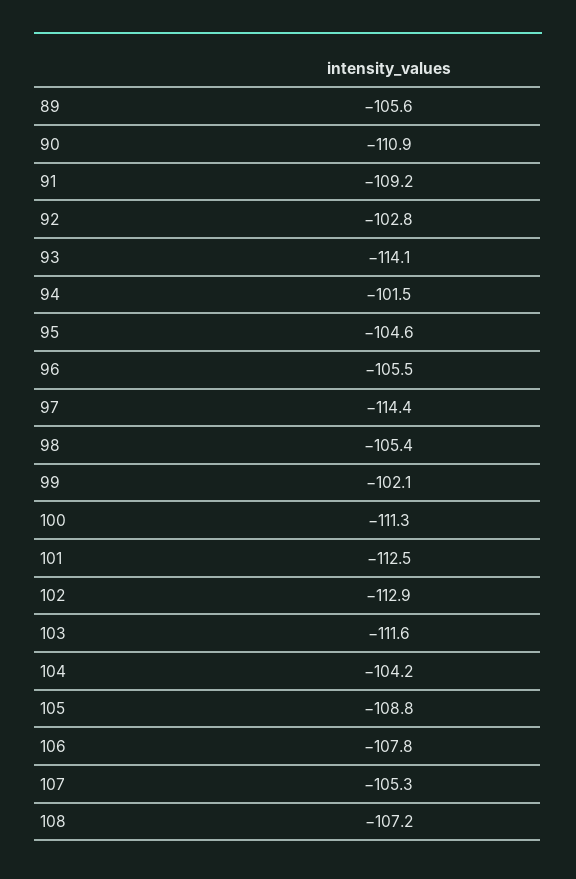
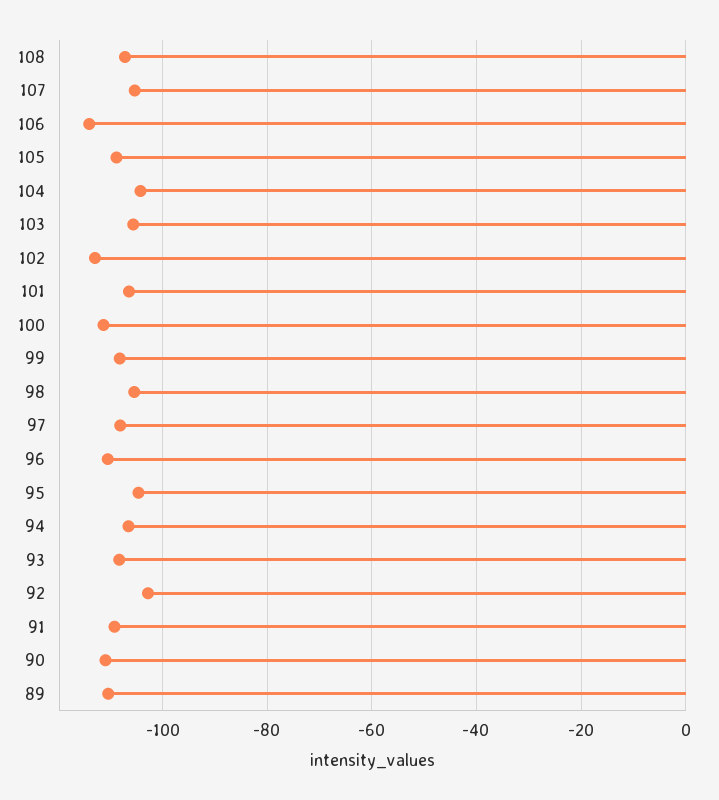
89: -105.6 -> -110
93: -114.1 -> -108
94: -101.5 -> -106
96: -105.5 -> -110
97: -114.4 -> -108
99: -102.1 -> -108
101: -112.5 -> -106
103: -111.6 -> -106
106: -107.8 -> -114

